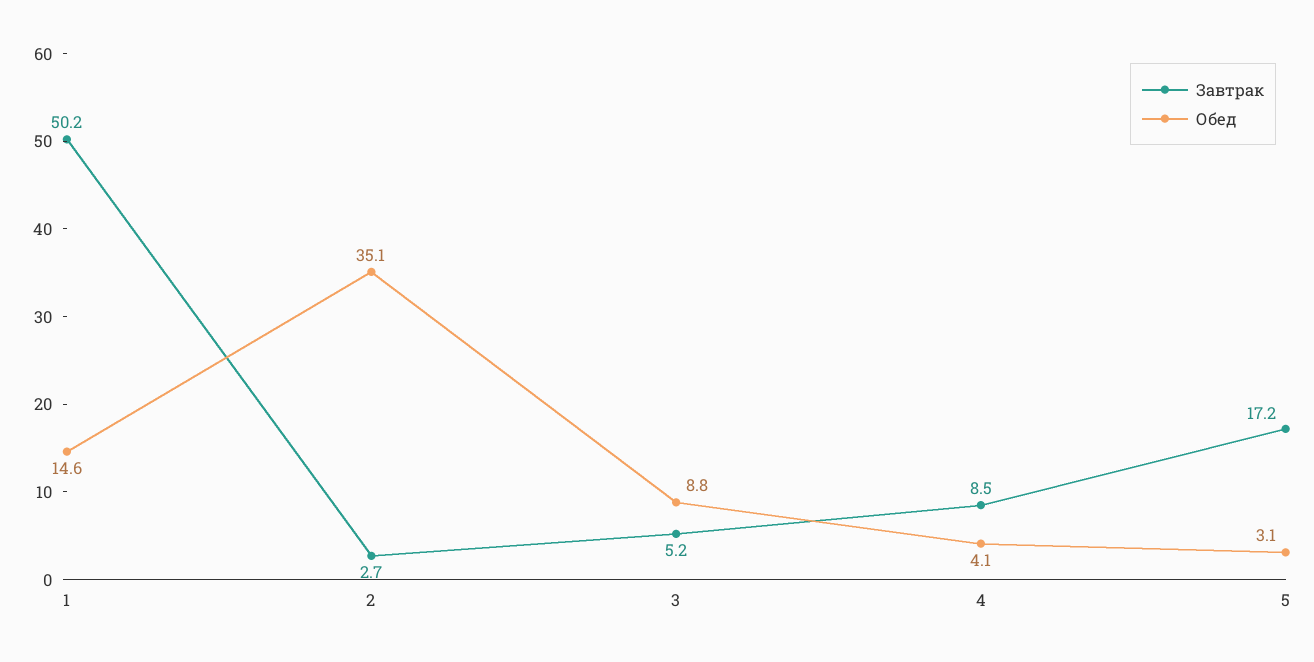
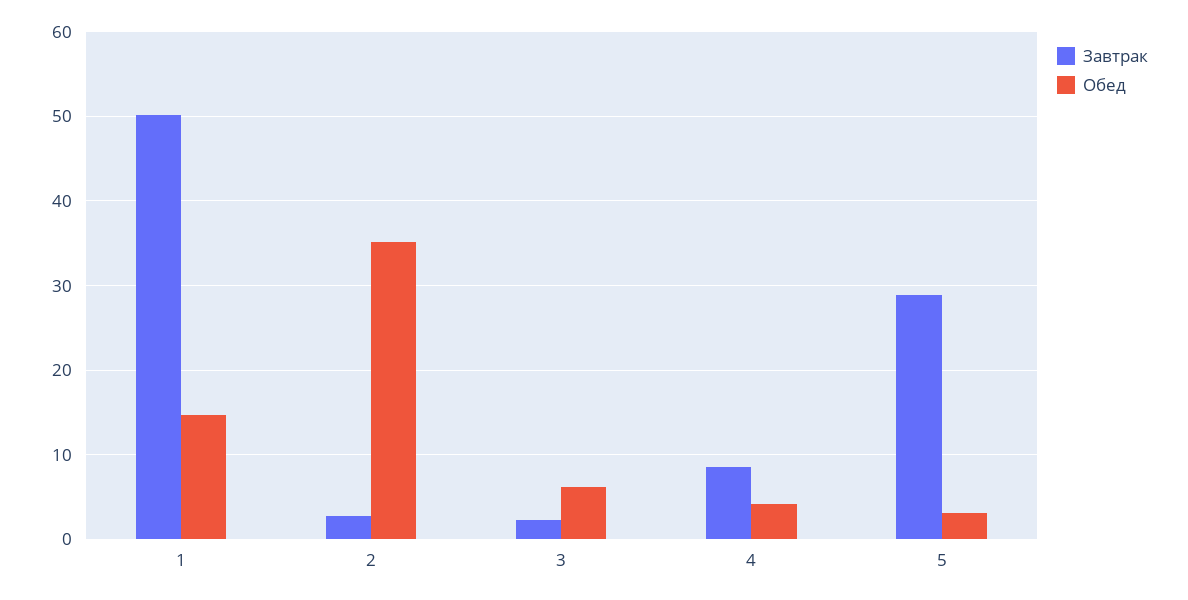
Завтрак, 3: 5.2 -> 2
Обед, 3: 8.8 -> 6
Завтрак, 5: 17.2 -> 29

